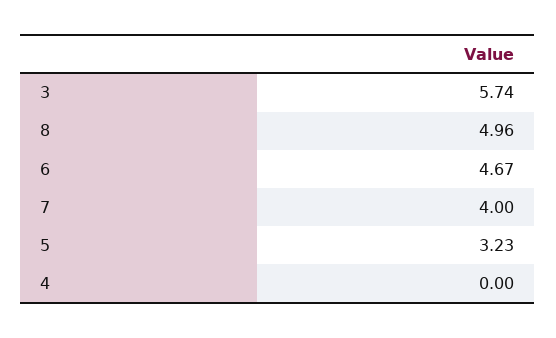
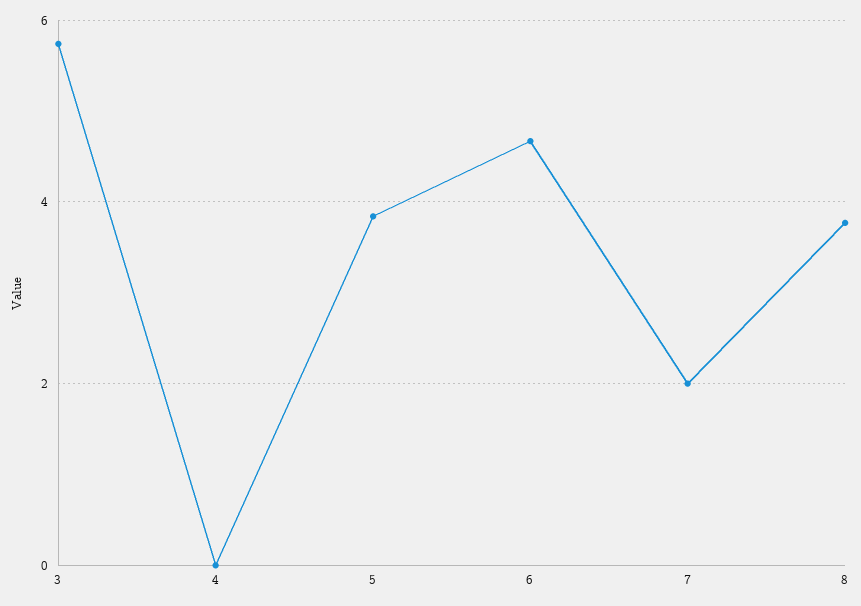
8: 4.96 -> 3.8
7: 4 -> 2
5: 3.23 -> 3.8

